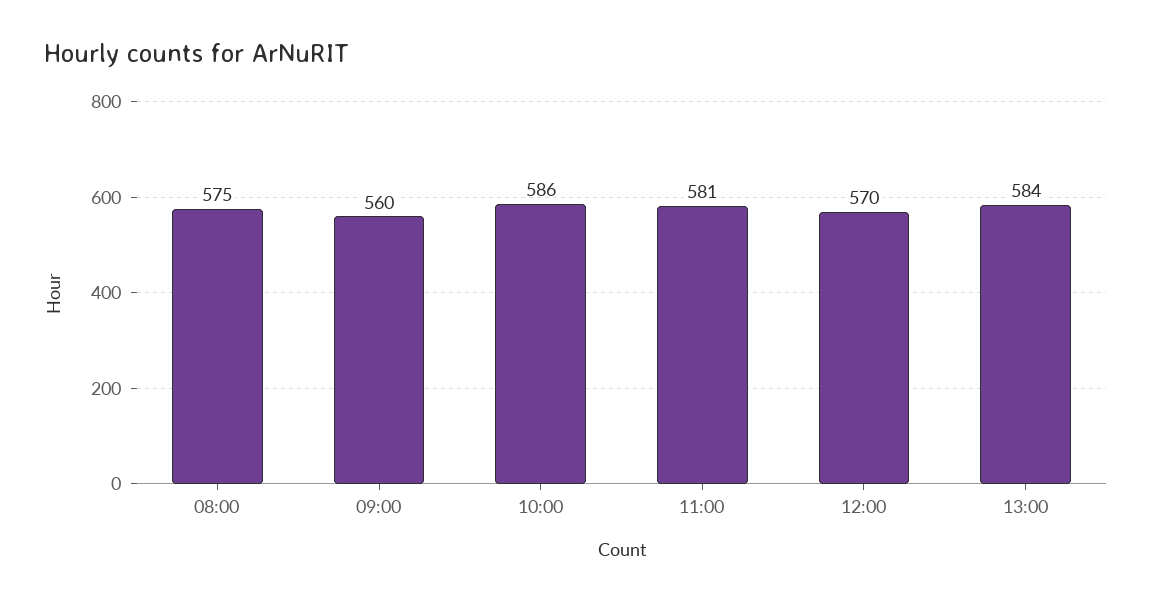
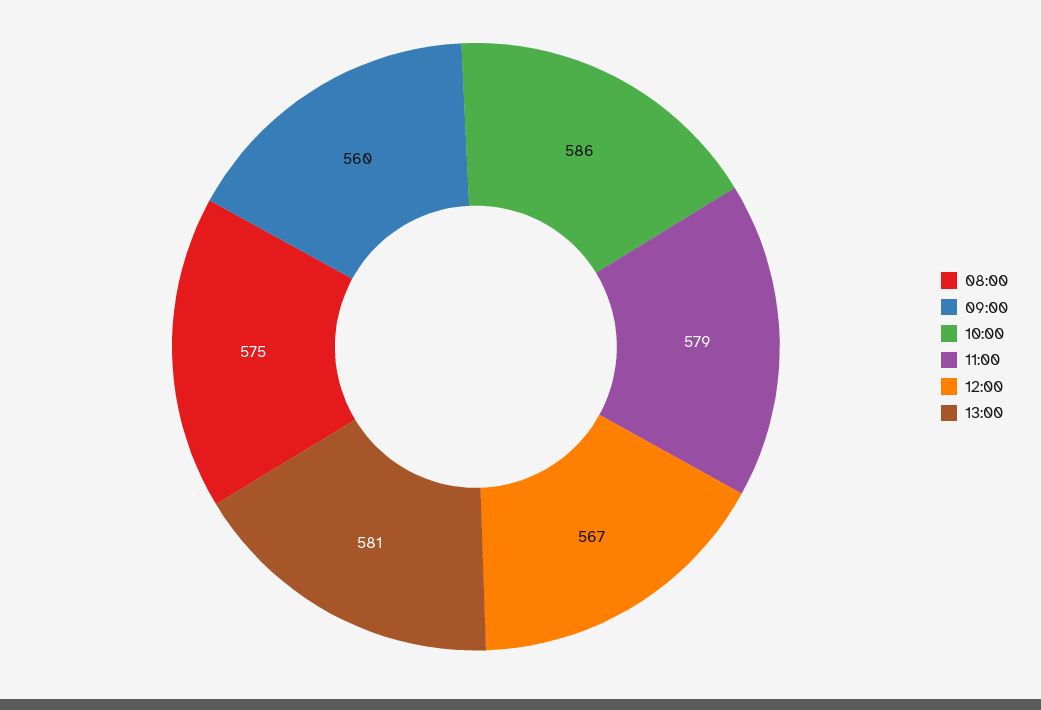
11:00: 581 -> 579
12:00: 570 -> 567
13:00: 584 -> 581

